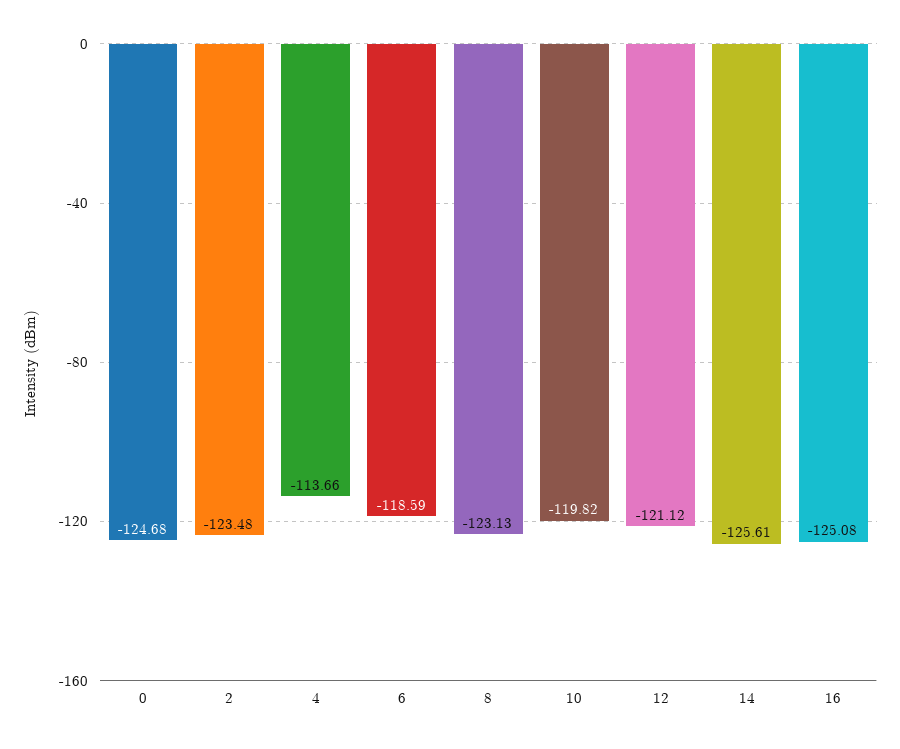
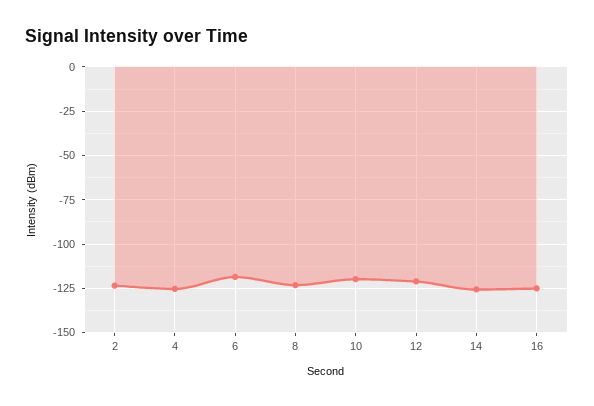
0: -124.68 -> none
4: -113.66 -> -125

